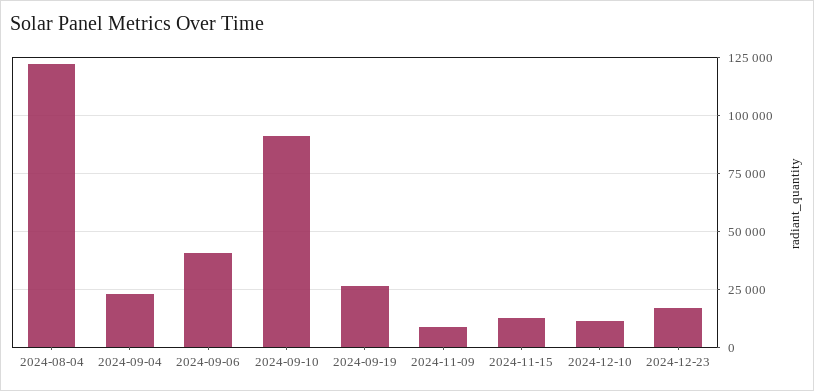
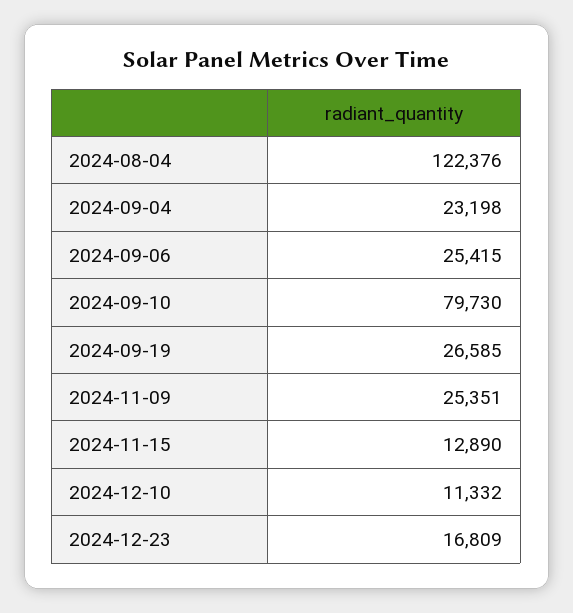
2024-09-06: 40000 -> 25415
2024-09-10: 90000 -> 79730
2024-11-09: 10000 -> 25351

